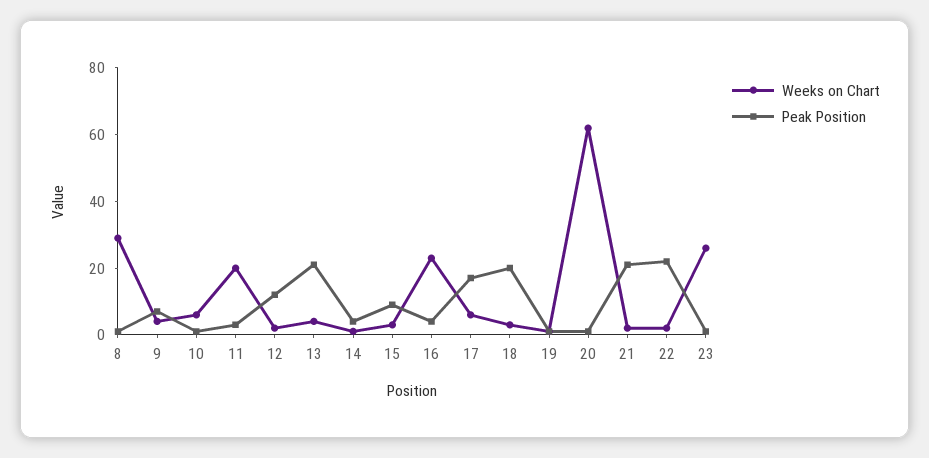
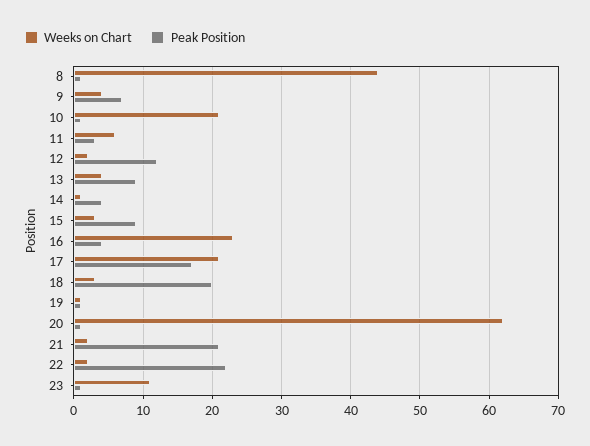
Weeks on Chart, 8: 30 -> 44
Weeks on Chart, 10: 5 -> 21
Weeks on Chart, 11: 20 -> 6
Peak Position, 13: 20 -> 9
Weeks on Chart, 17: 5 -> 21
Weeks on Chart, 23: 25 -> 11

